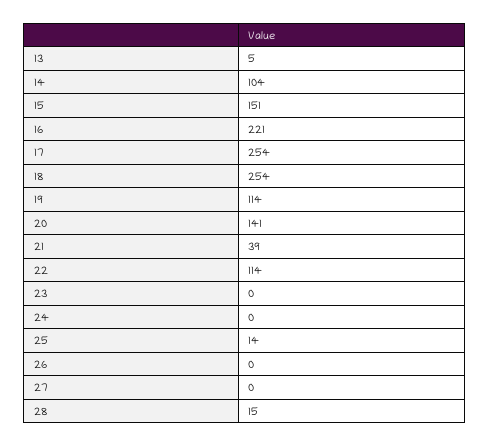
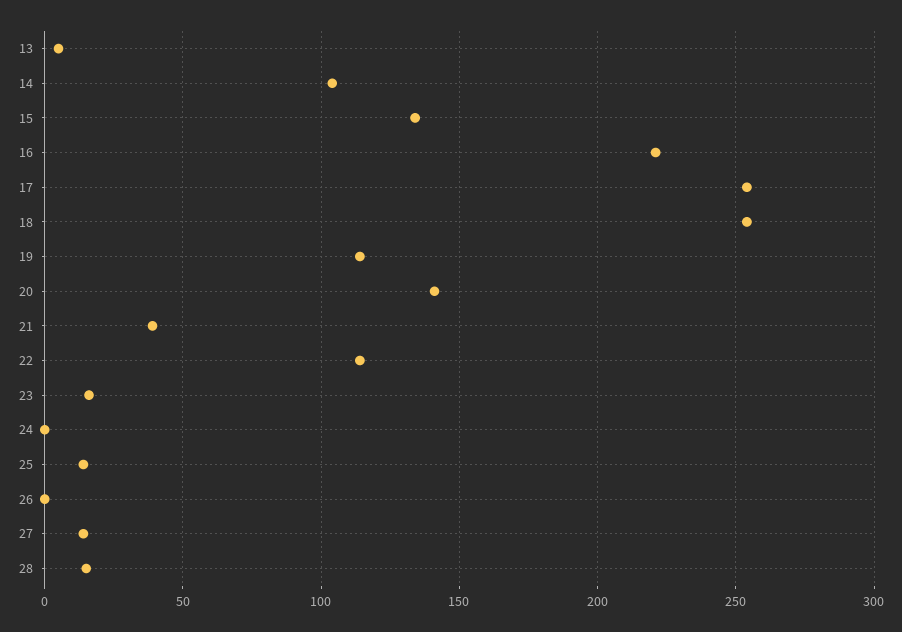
15: 151 -> 135
23: 0 -> 15
27: 0 -> 15

